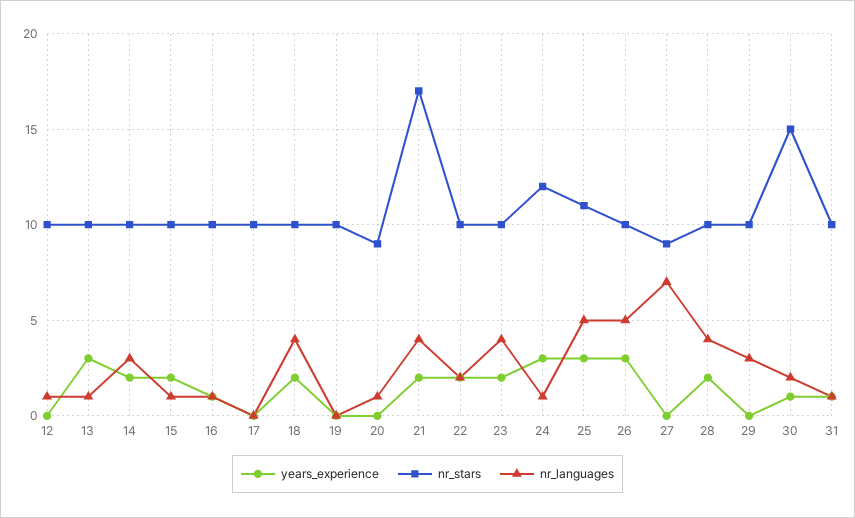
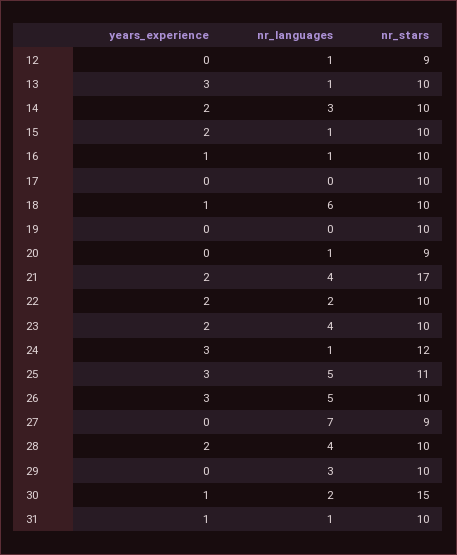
nr_stars, 12: 10 -> 9
years_experience, 18: 2 -> 1
nr_languages, 18: 4 -> 6

